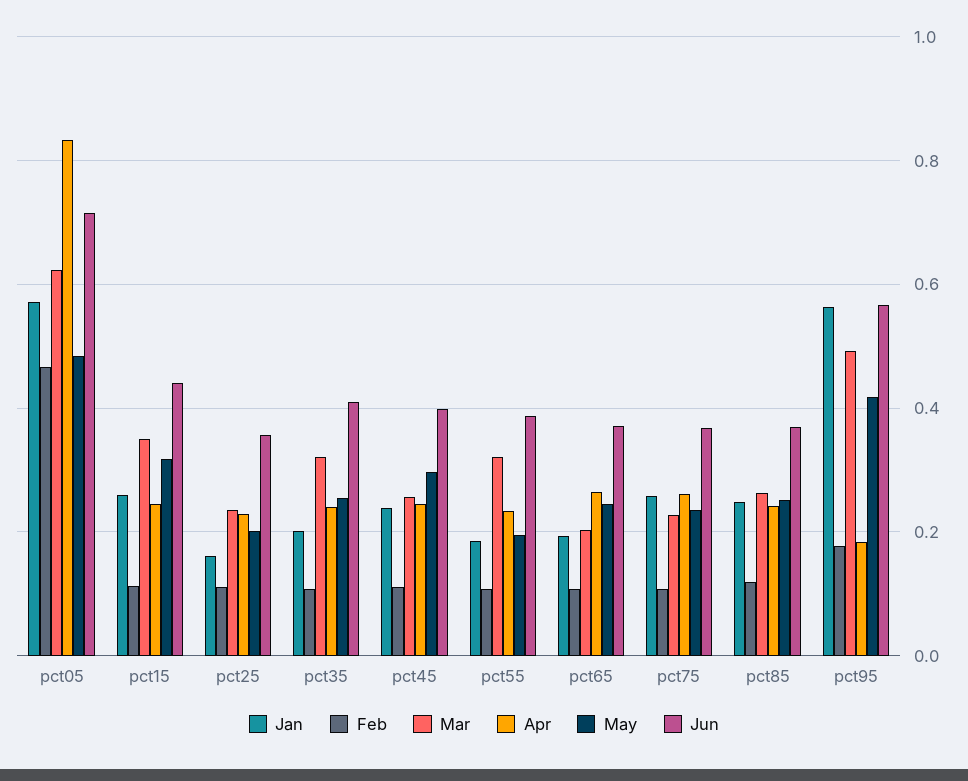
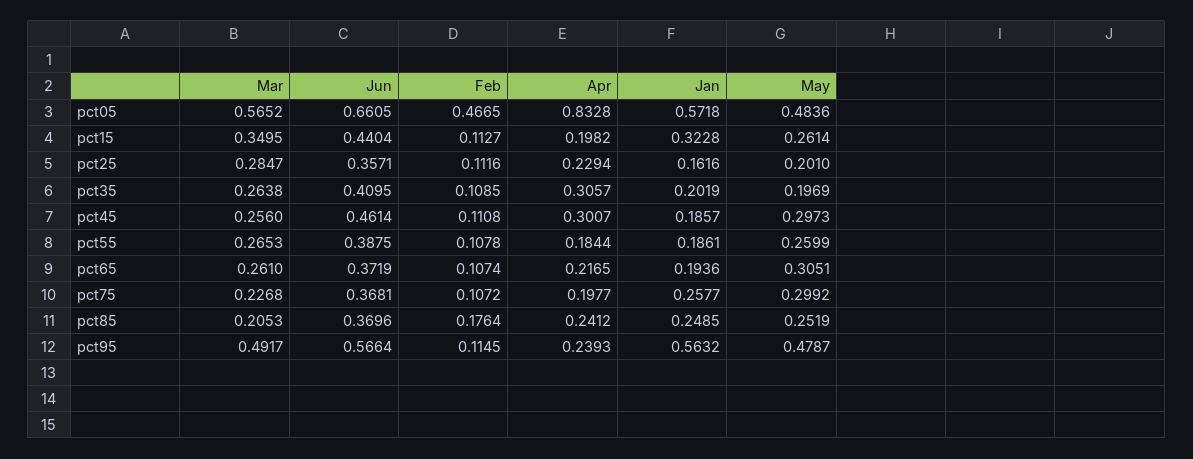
Mar, pct05: 0.62 -> 0.5652
Jun, pct05: 0.72 -> 0.6605
Jan, pct15: 0.26 -> 0.3228
Apr, pct15: 0.24 -> 0.1982
May, pct15: 0.32 -> 0.2614
Mar, pct25: 0.24 -> 0.2847
Mar, pct35: 0.32 -> 0.2638
Apr, pct35: 0.24 -> 0.3057
May, pct35: 0.26 -> 0.1969
Jan, pct45: 0.24 -> 0.1857
Apr, pct45: 0.24 -> 0.3007
Jun, pct45: 0.4 -> 0.4614
Mar, pct55: 0.32 -> 0.2653
Apr, pct55: 0.24 -> 0.1844
May, pct55: 0.2 -> 0.2599
Mar, pct65: 0.2 -> 0.261
Apr, pct65: 0.26 -> 0.2165
May, pct65: 0.24 -> 0.3051
Apr, pct75: 0.26 -> 0.1977
May, pct75: 0.24 -> 0.2992
Feb, pct85: 0.12 -> 0.1764
Mar, pct85: 0.26 -> 0.2053
Feb, pct95: 0.18 -> 0.1145
Apr, pct95: 0.18 -> 0.2393
May, pct95: 0.42 -> 0.4787

